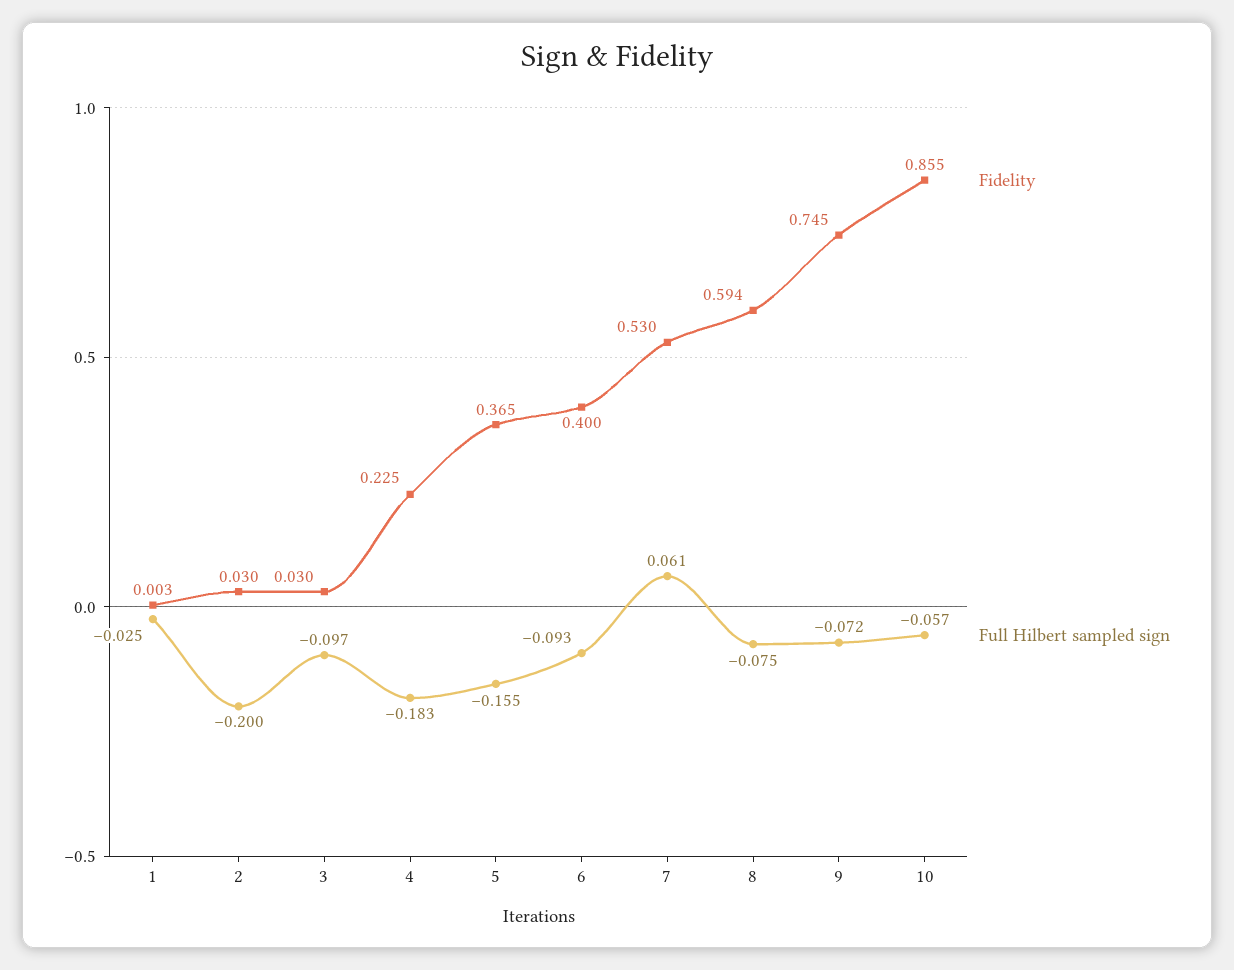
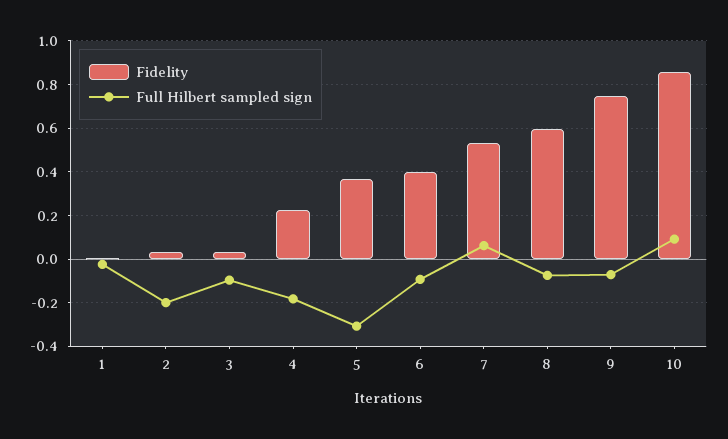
Full Hilbert sampled sign, 5: -0.155 -> -0.3
Full Hilbert sampled sign, 10: -0.057 -> 0.1

